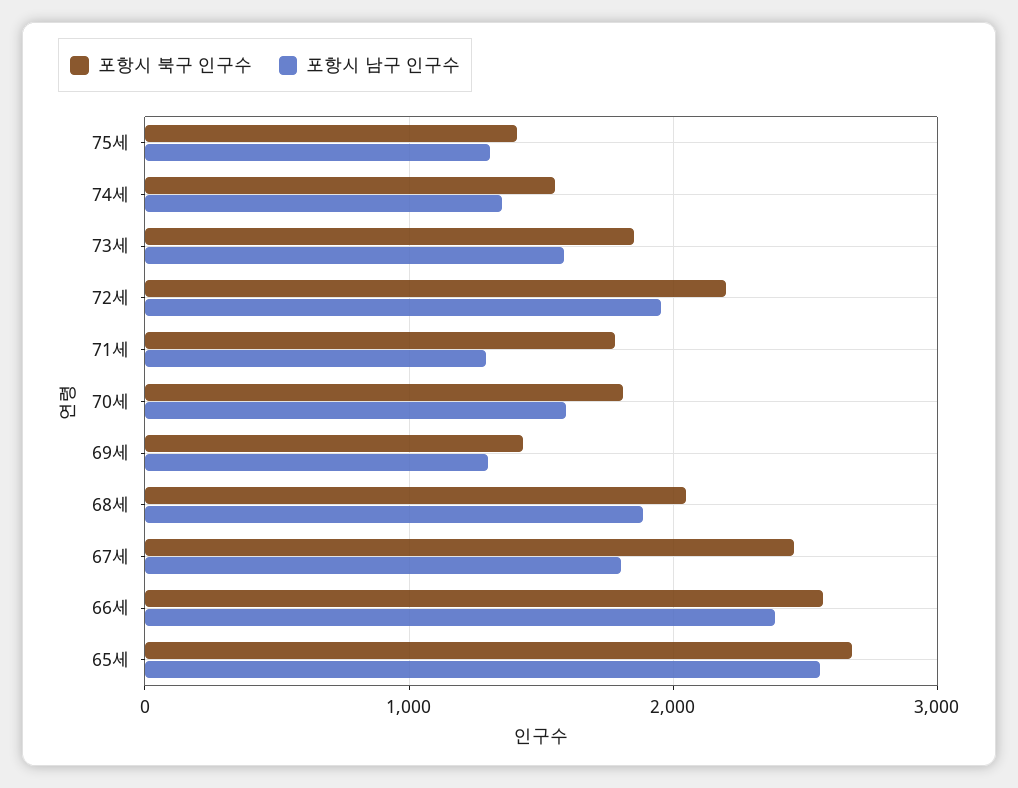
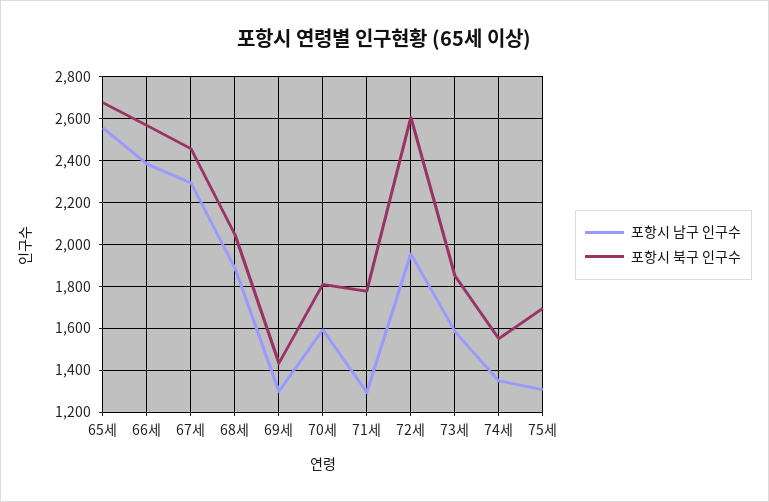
포항시 북구 인구수, 75세: 1400 -> 1700
포항시 북구 인구수, 72세: 2200 -> 2600
포항시 남구 인구수, 67세: 1800 -> 2300

